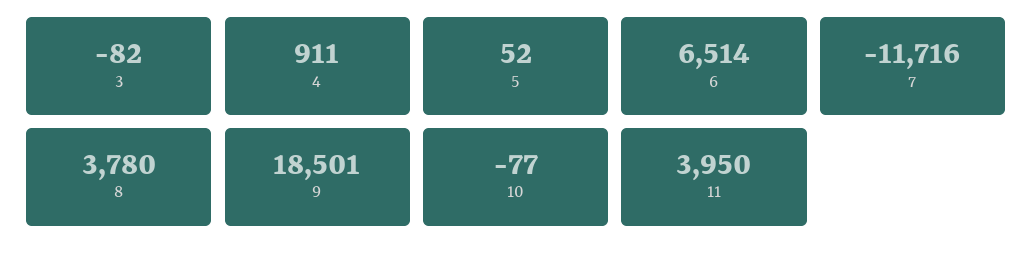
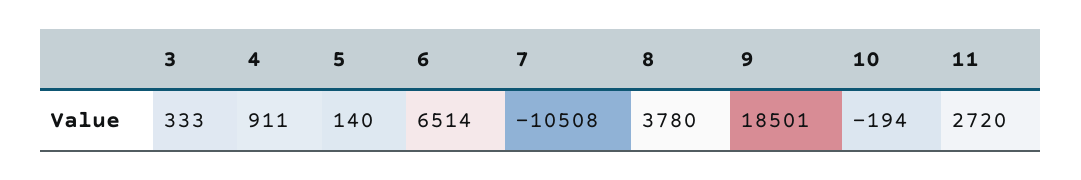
3: -82 -> 333
5: 52 -> 140
7: -11716 -> -10508
10: -77 -> -194
11: 3950 -> 2720

